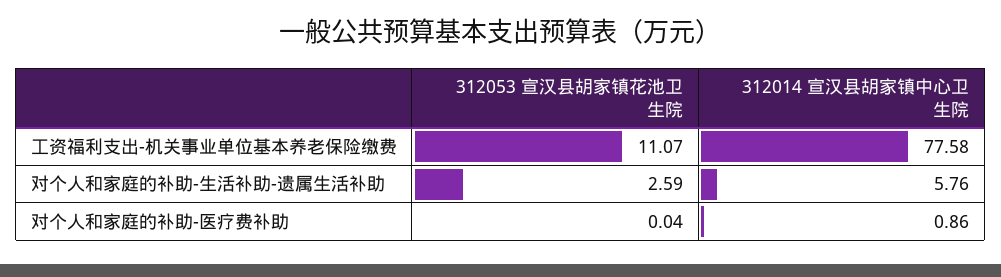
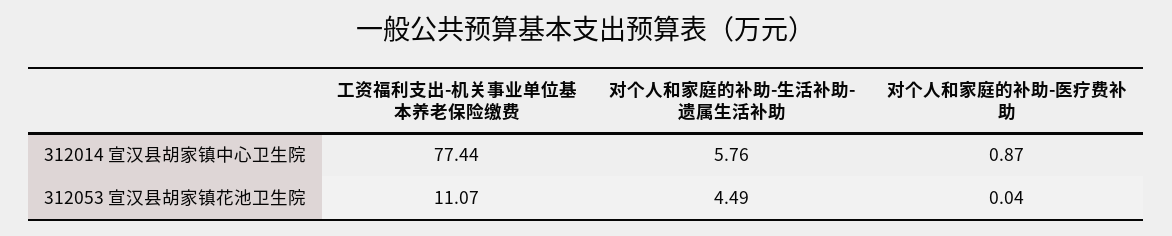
312014 宣汉县胡家镇中心卫生院, 工资福利支出-机关事业单位基本养老保险缴费: 77.58 -> 77.44
312053 宣汉县胡家镇花池卫生院, 对个人和家庭的补助-生活补助-遗属生活补助: 2.59 -> 4.49
312014 宣汉县胡家镇中心卫生院, 对个人和家庭的补助-医疗费补助: 0.86 -> 0.87

